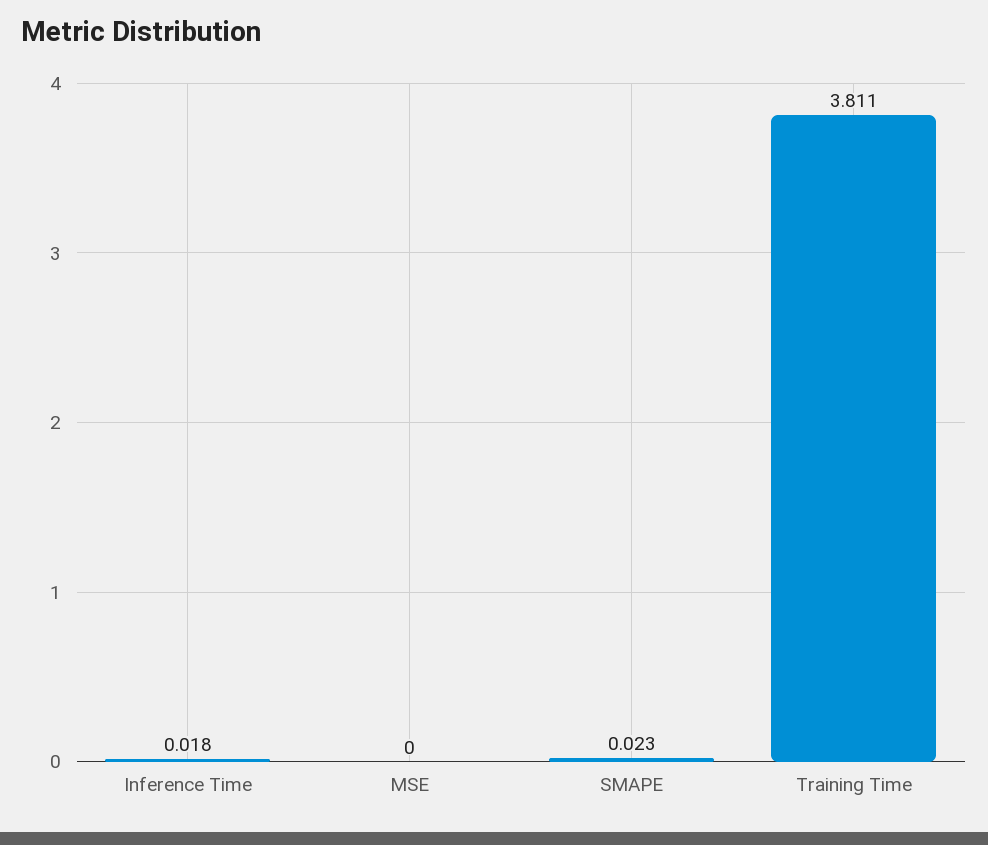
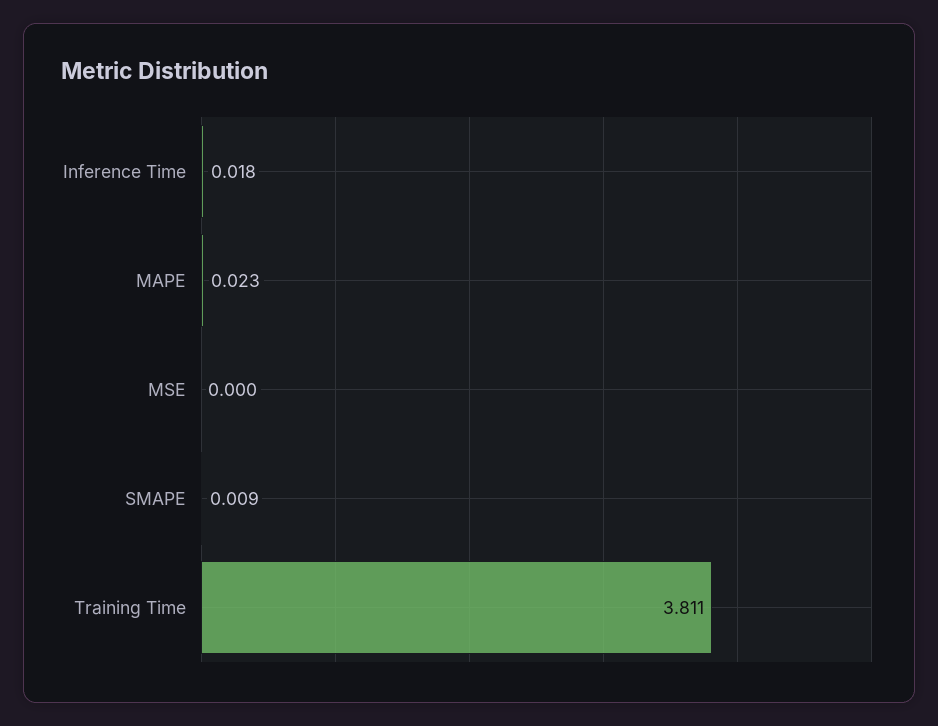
SMAPE: 0.023 -> 0.009
MAPE: none -> 0.023

